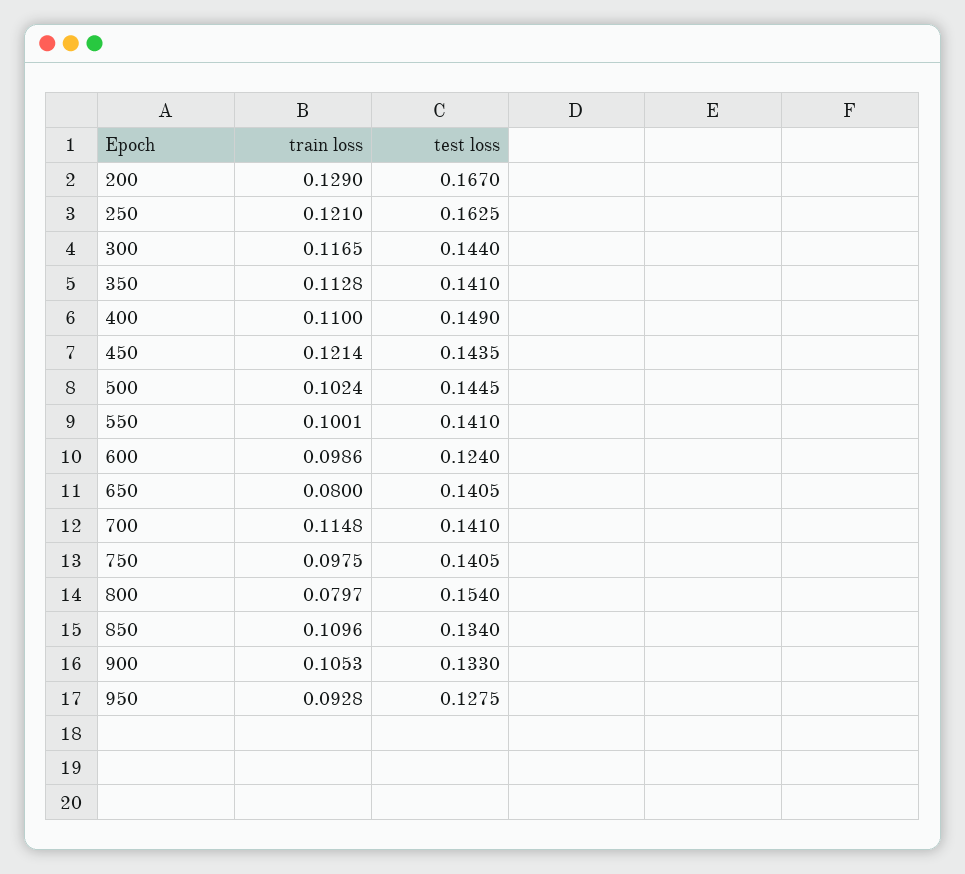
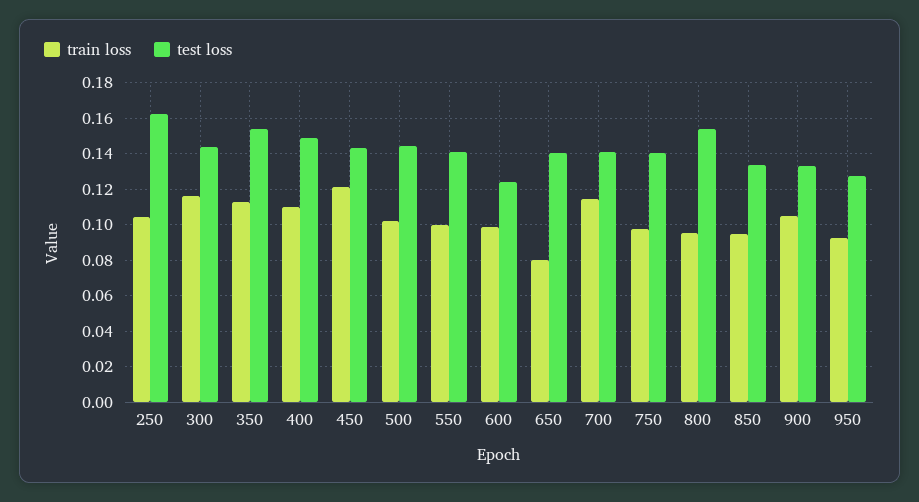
train loss, 200: 0.129 -> none
test loss, 200: 0.167 -> none
train loss, 250: 0.121 -> 0.105
test loss, 350: 0.141 -> 0.155
train loss, 800: 0.0797 -> 0.095
train loss, 850: 0.1096 -> 0.095

